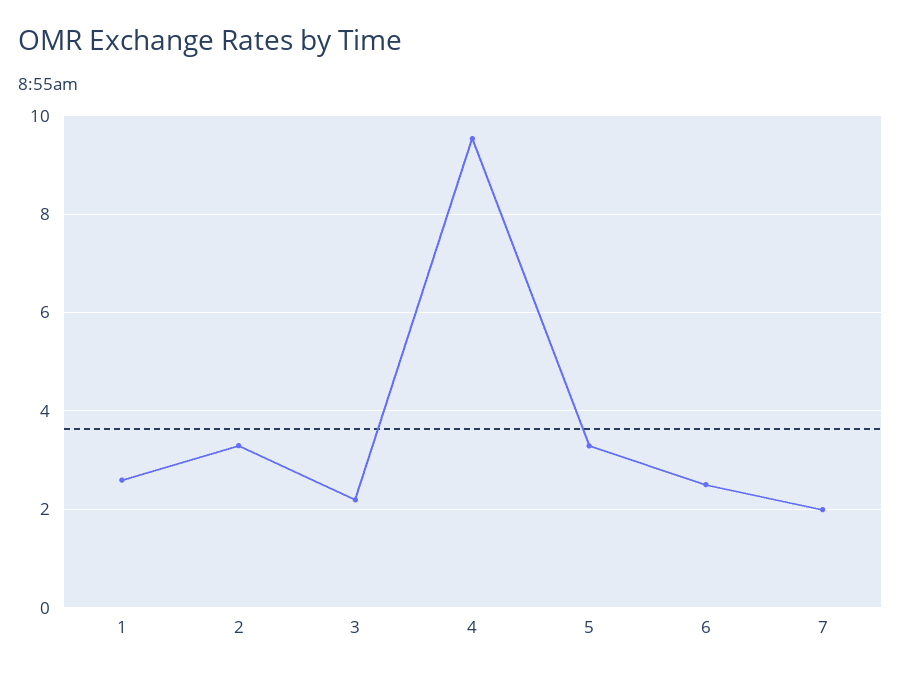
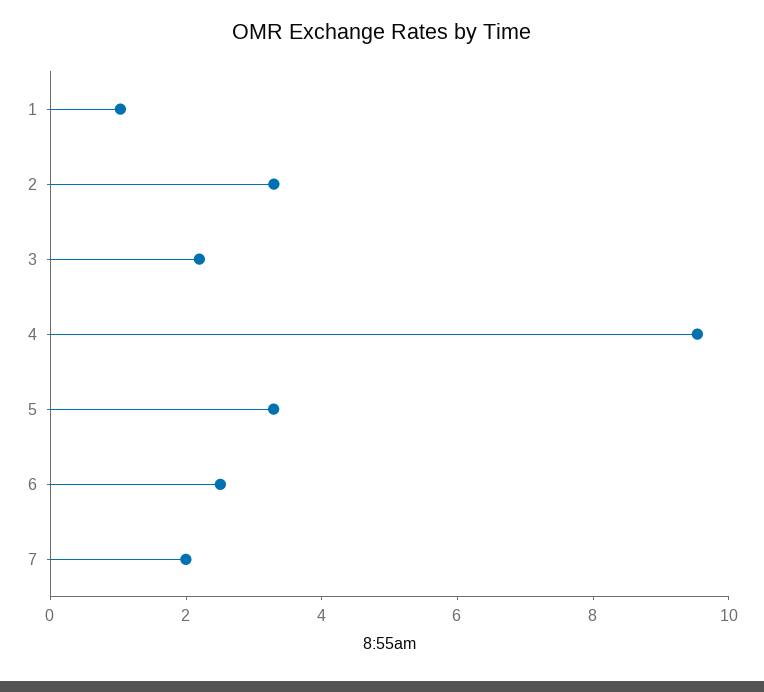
1: 2.6 -> 1

